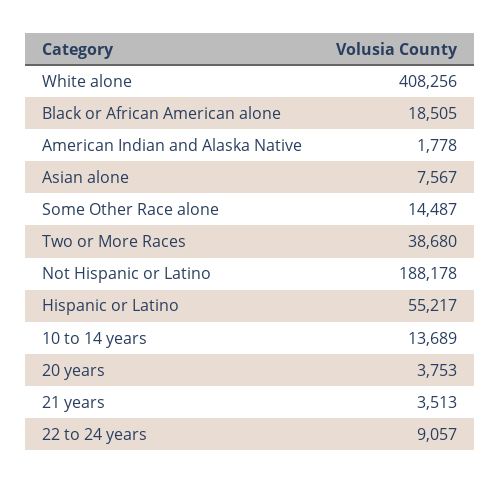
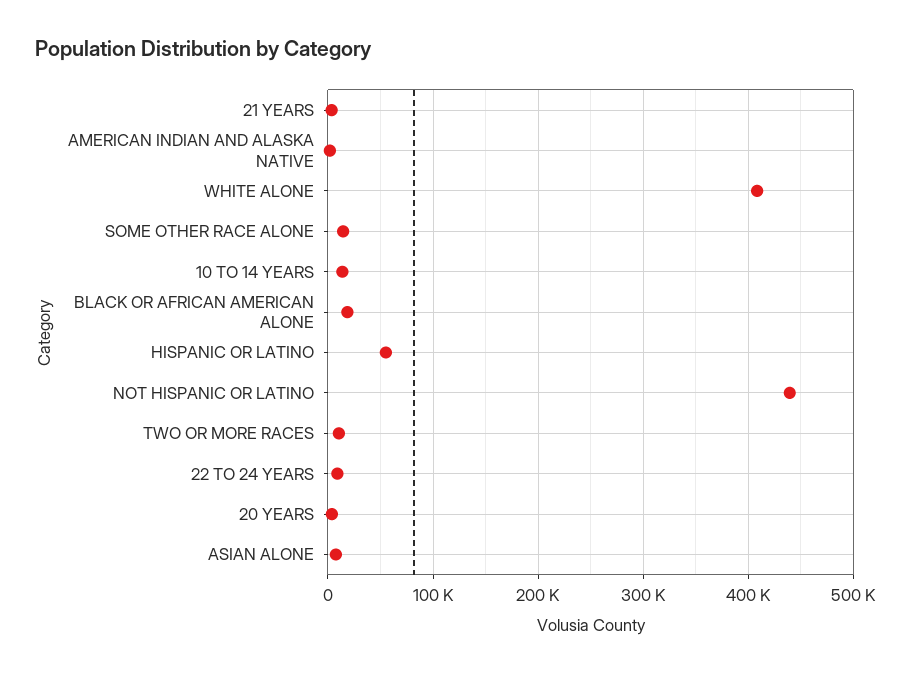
Two or More Races: 38680 -> 10000
Not Hispanic or Latino: 188178 -> 440000

